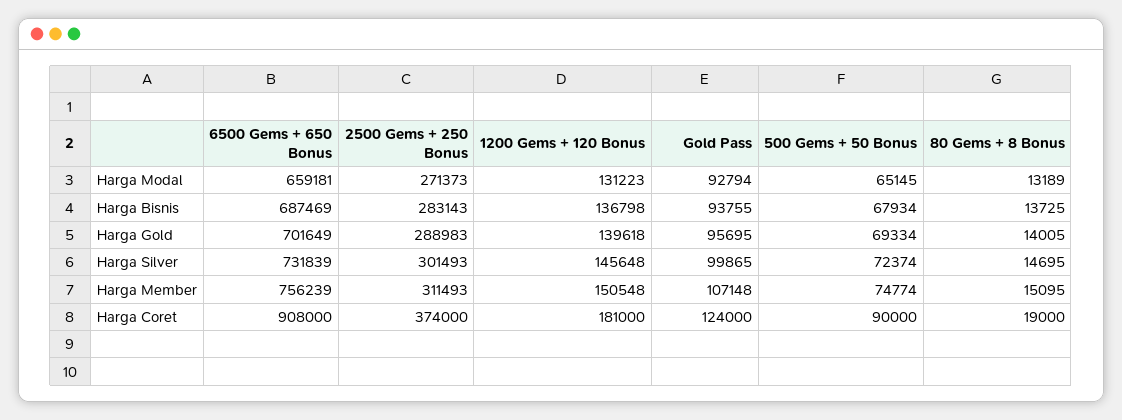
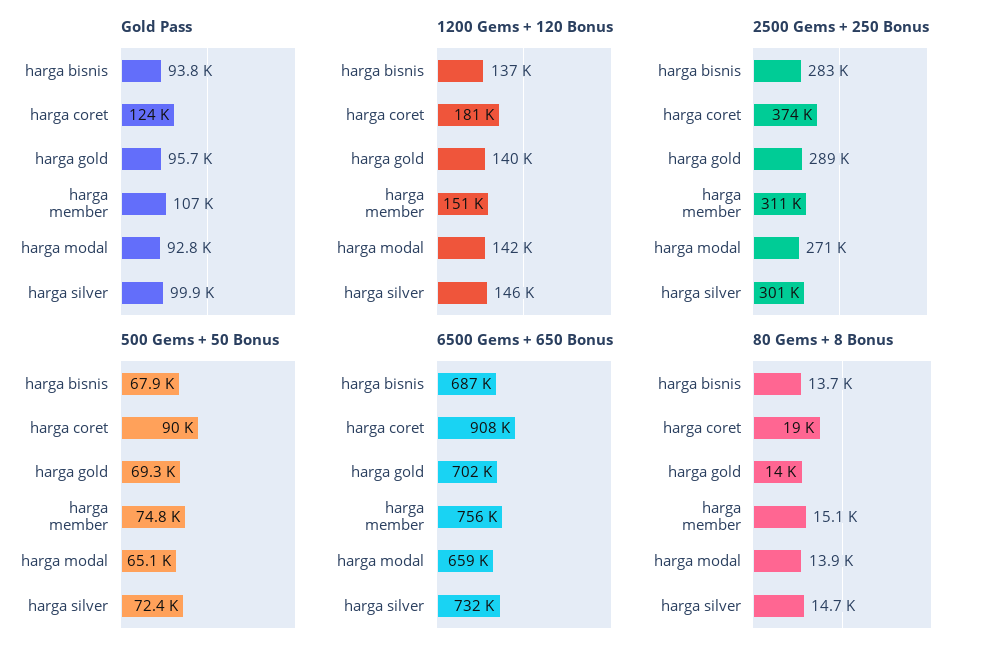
1200 Gems + 120 Bonus, Harga Modal: 131223 -> 142000
80 Gems + 8 Bonus, Harga Modal: 13189 -> 13900

